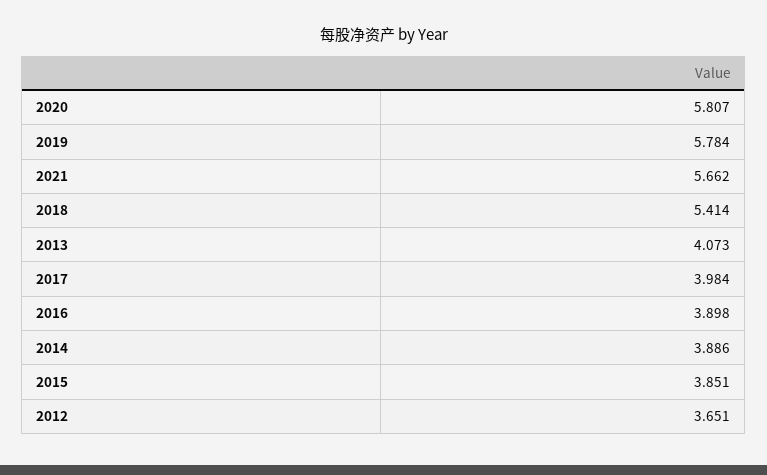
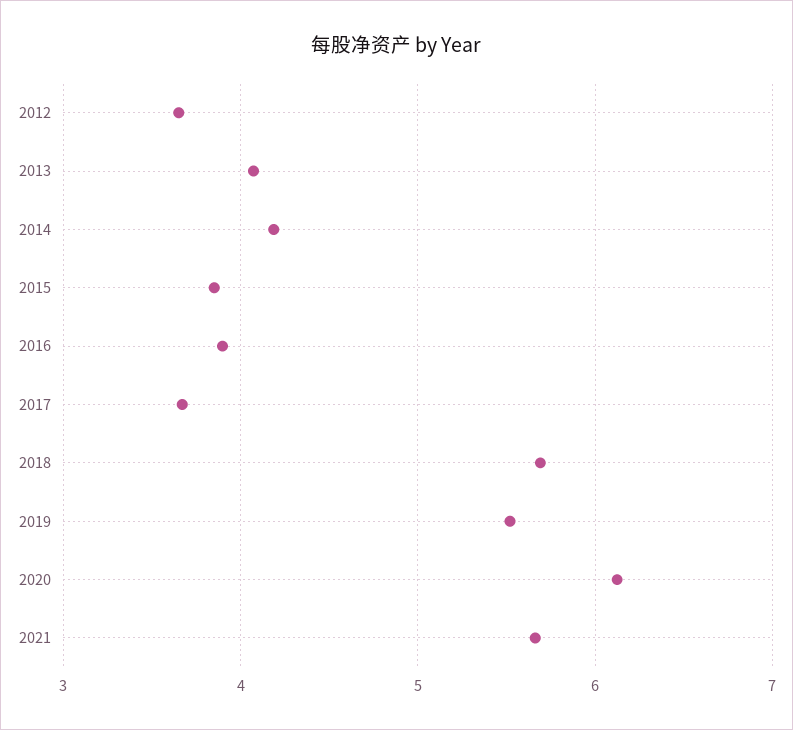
2020: 5.807 -> 6.1
2019: 5.784 -> 5.5
2018: 5.414 -> 5.7
2017: 3.984 -> 3.7
2014: 3.886 -> 4.2

